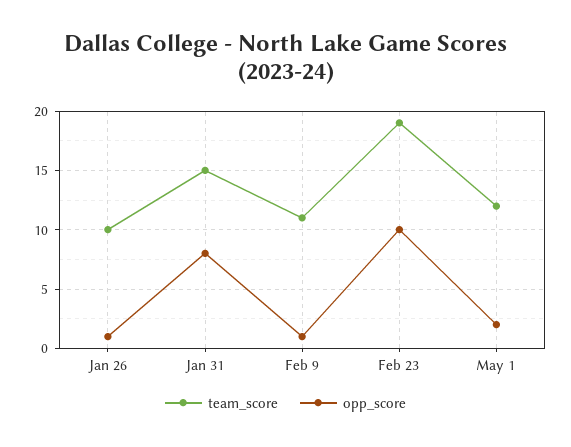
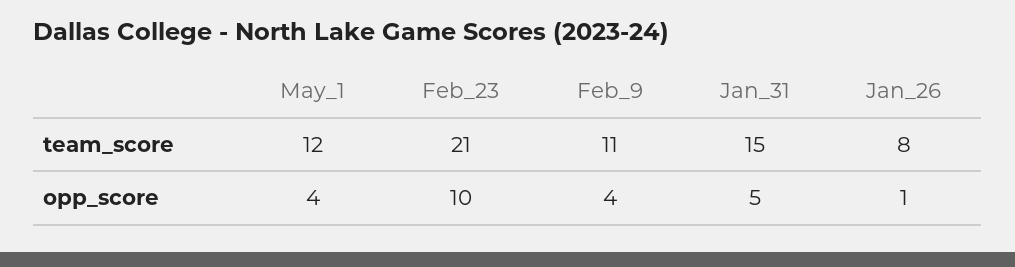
team_score, Jan 26: 10 -> 8
opp_score, Jan 31: 8 -> 5
opp_score, Feb 9: 1 -> 4
team_score, Feb 23: 19 -> 21
opp_score, May 1: 2 -> 4

